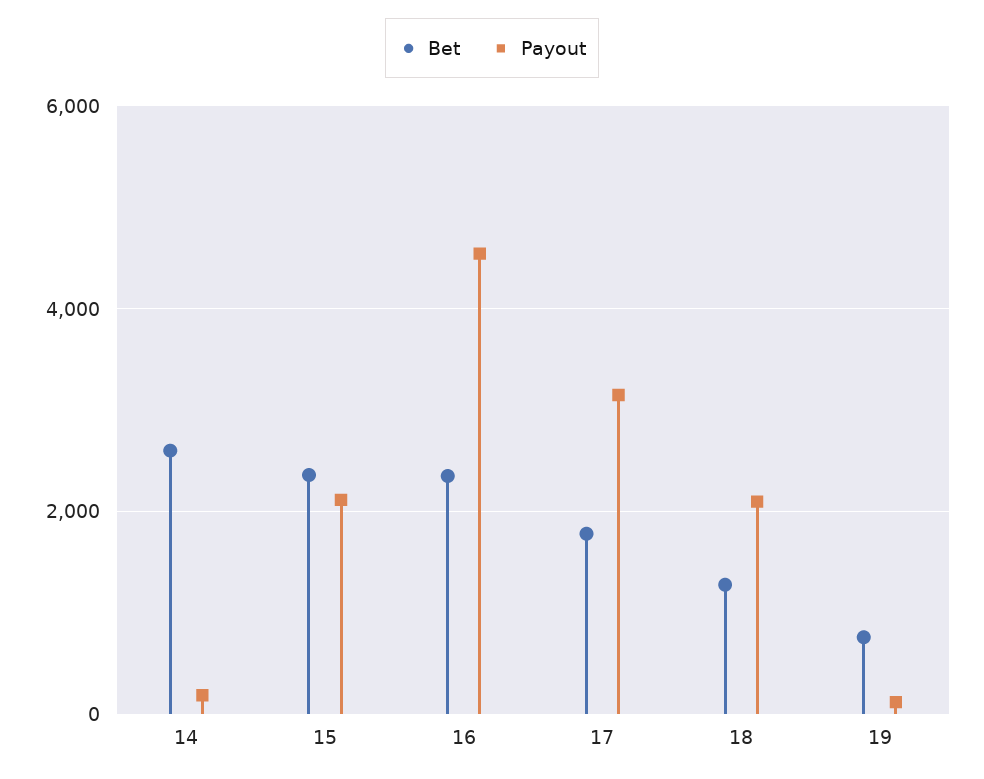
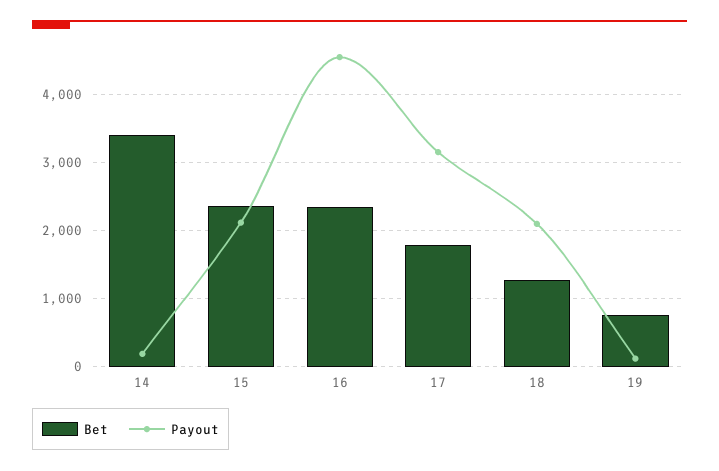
Bet, 14: 2600 -> 3400

